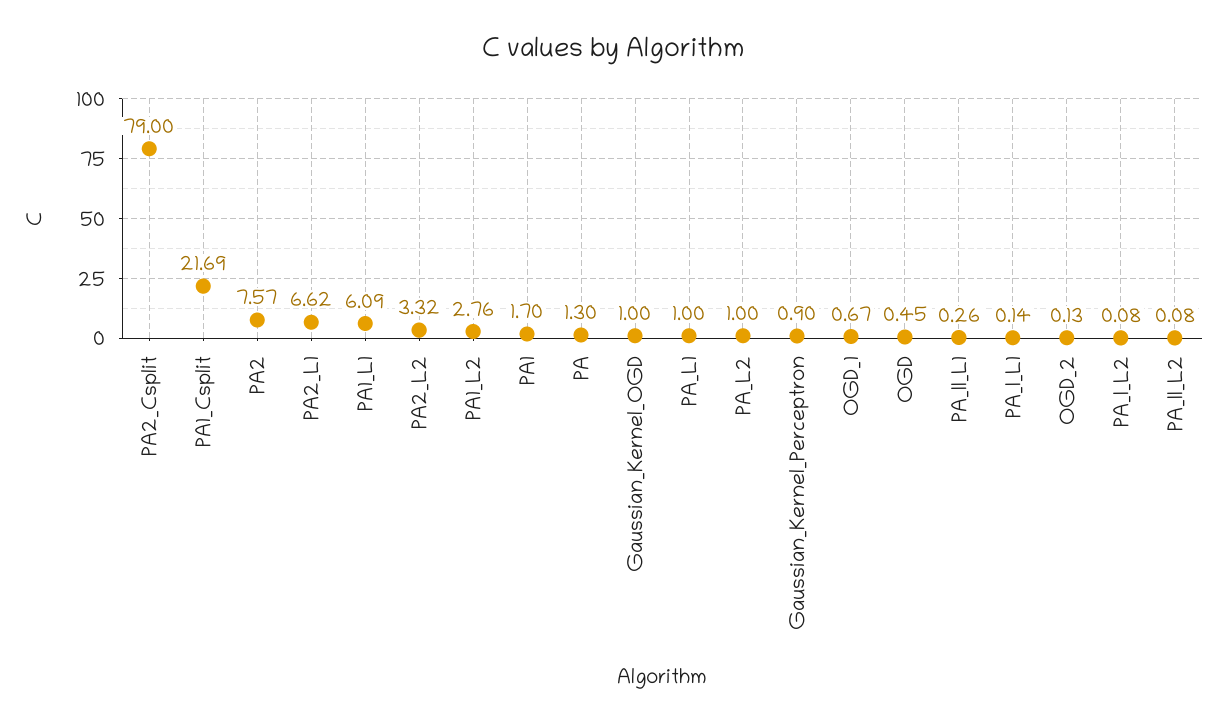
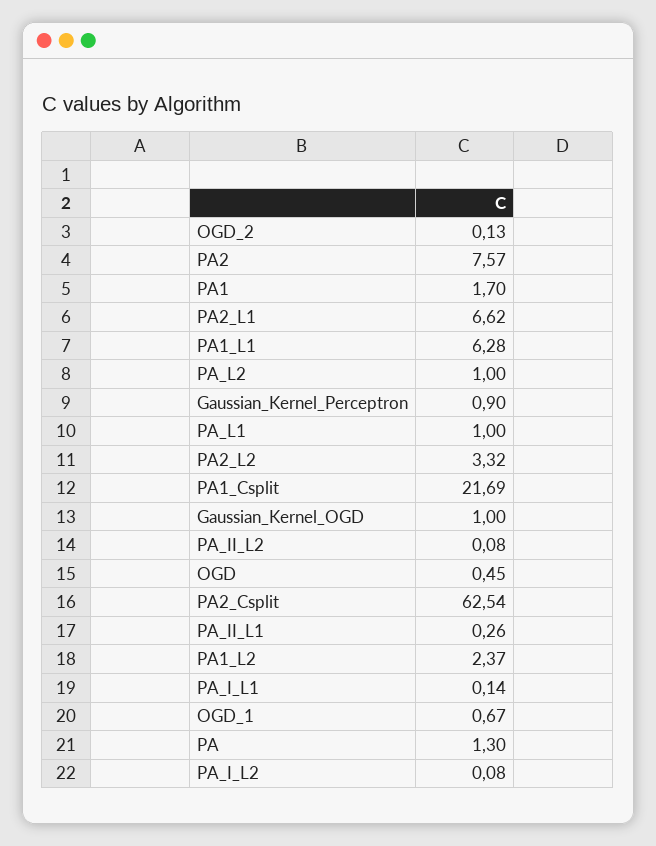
PA2_Csplit: 79 -> 62.54
PA1_L1: 6.09 -> 6.28
PA1_L2: 2.76 -> 2.37

